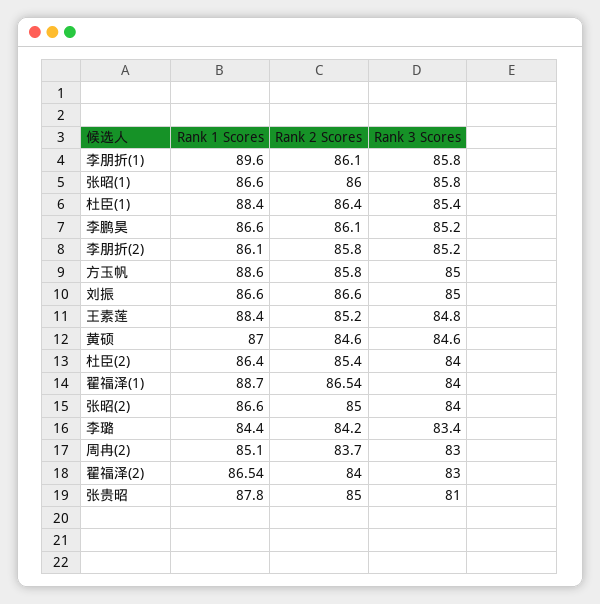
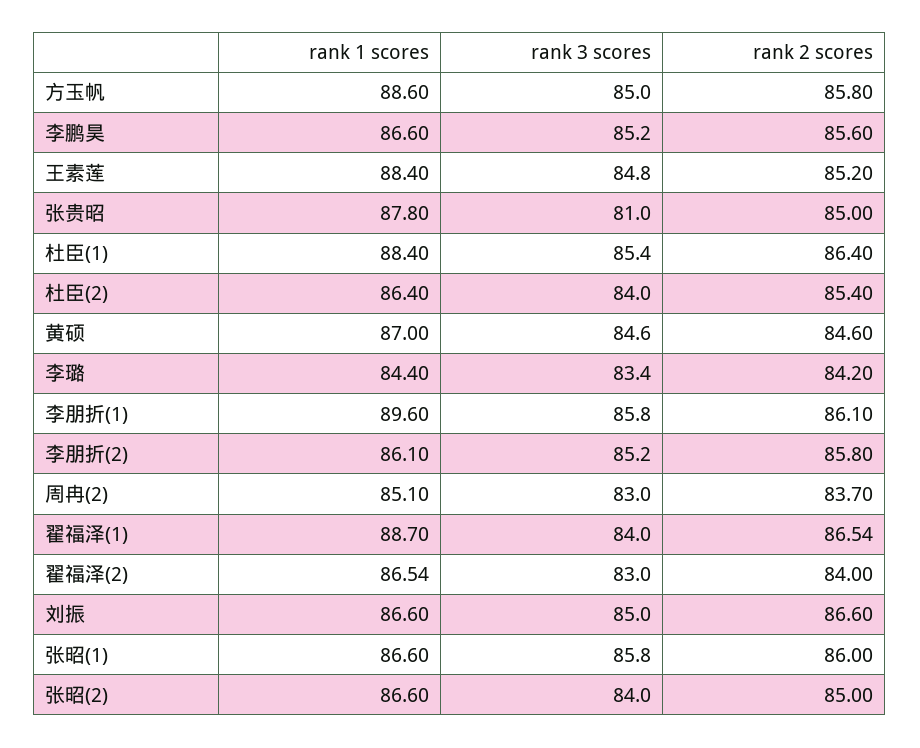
Rank 2 Scores, 李鹏昊: 86.1 -> 85.6

